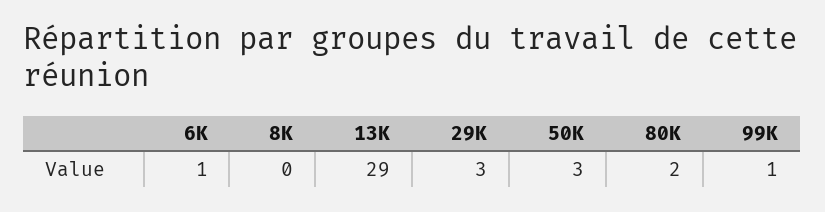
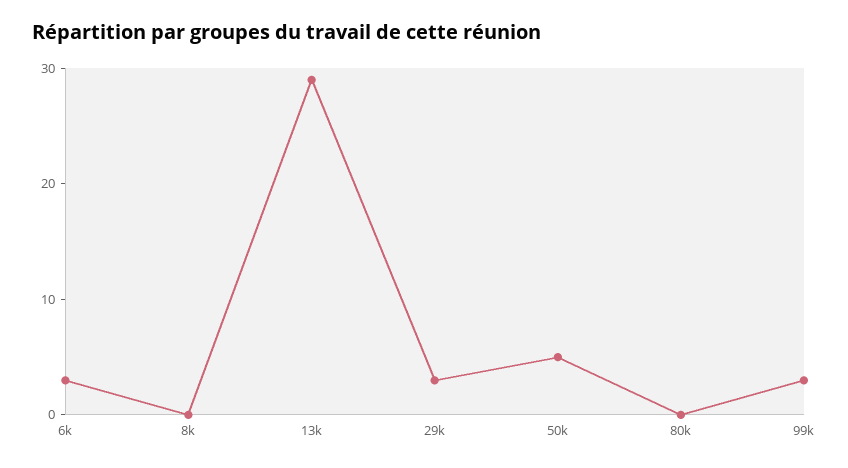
6K: 1 -> 3
50K: 3 -> 5
80K: 2 -> 0
99K: 1 -> 3

